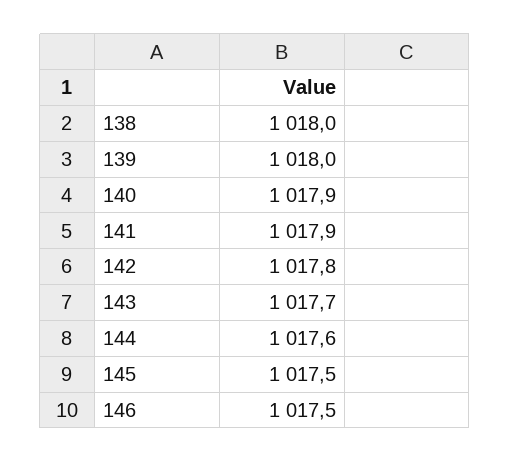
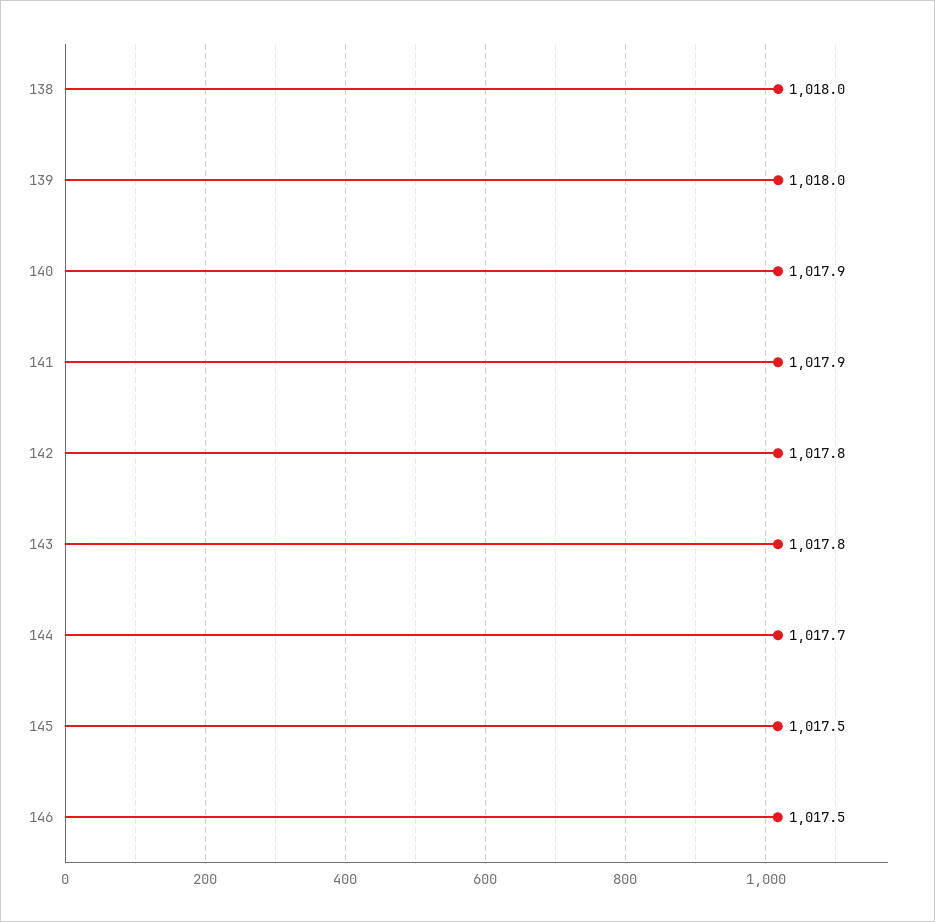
143: 1017.7 -> 1017.8
144: 1017.6 -> 1017.7

